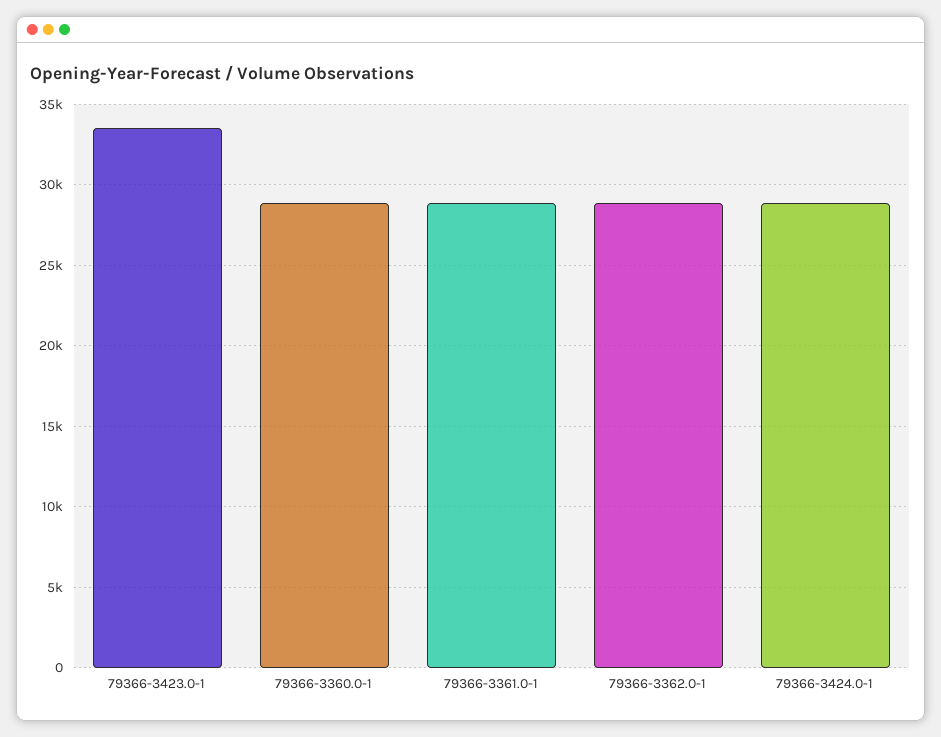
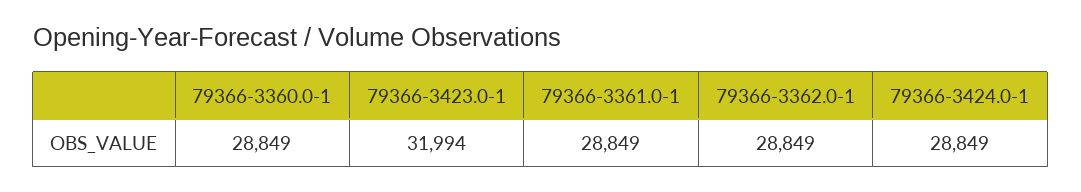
79366-3423.0-1: 33500 -> 31994

